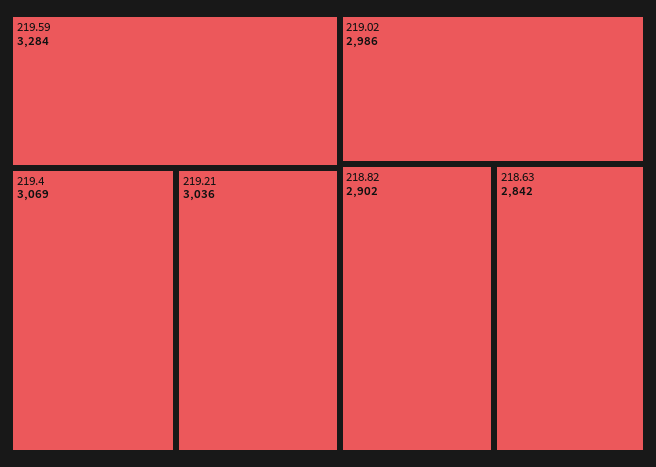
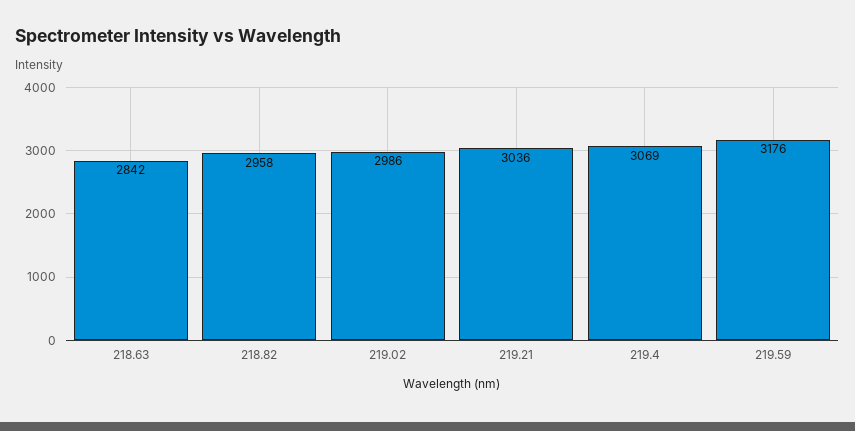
219.59: 3284 -> 3176
218.82: 2902 -> 2958

